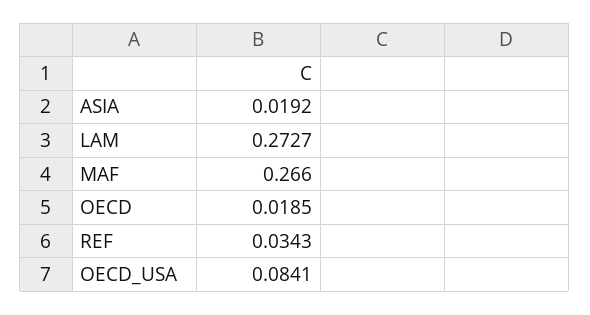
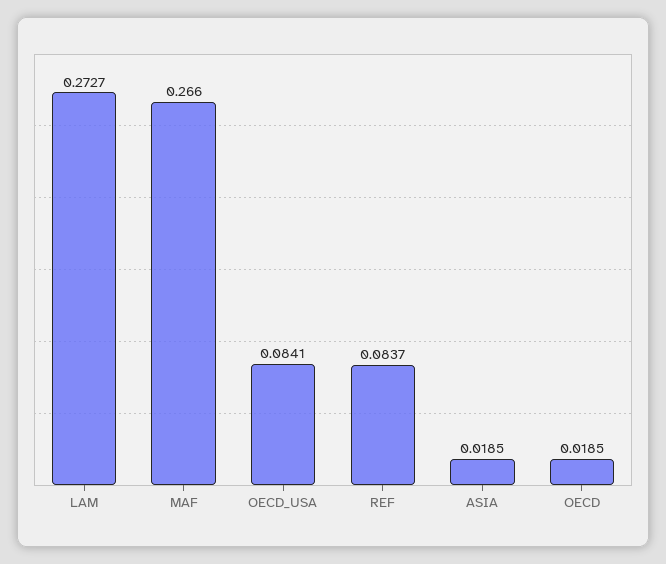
ASIA: 0.0192 -> 0.0185
REF: 0.0343 -> 0.0837

